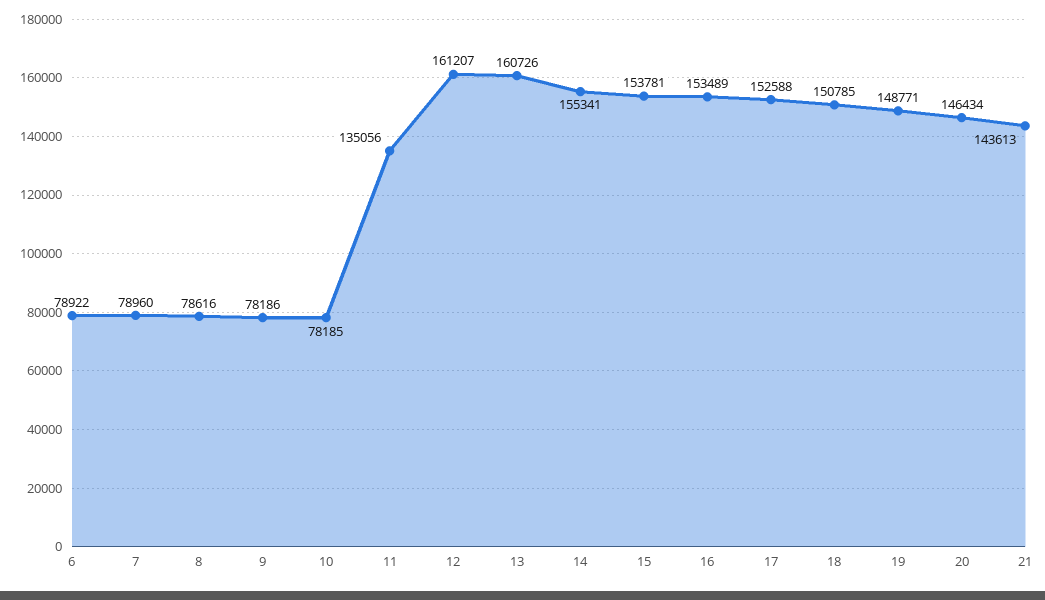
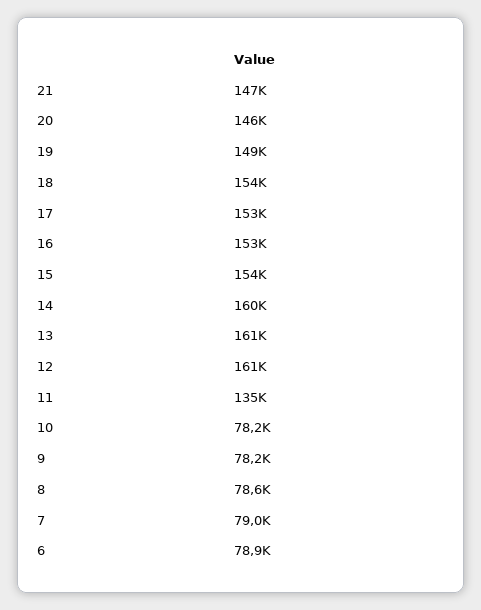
14: 155341 -> 160000
18: 150785 -> 154000
21: 143613 -> 147000

